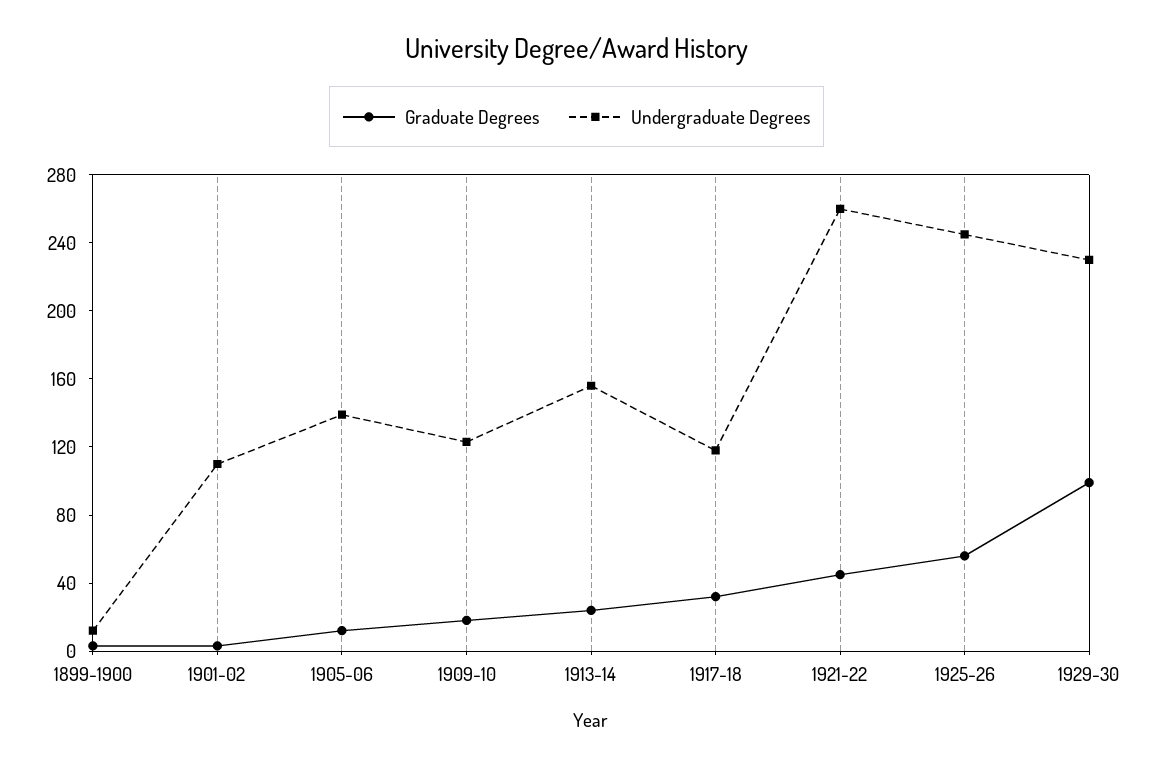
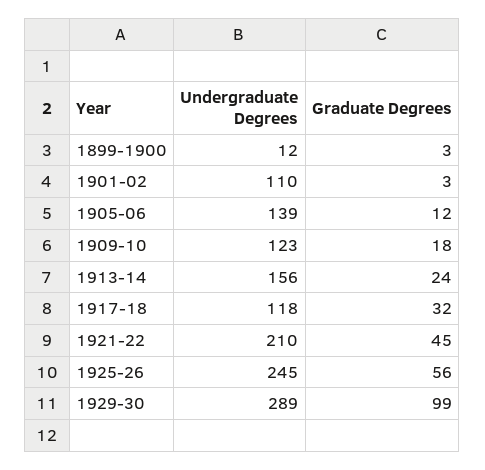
Undergraduate Degrees, 1921-22: 260 -> 210
Undergraduate Degrees, 1929-30: 230 -> 289

